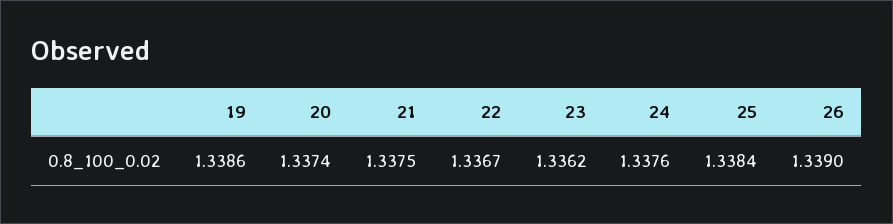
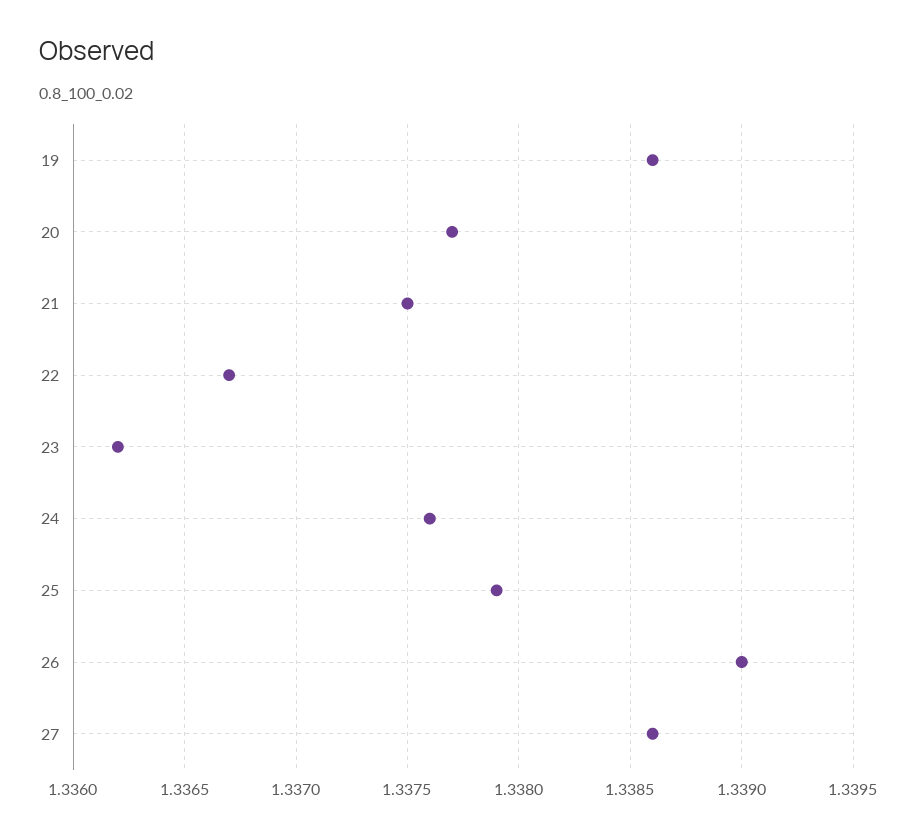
20: 1.3374 -> 1.3377
25: 1.3384 -> 1.3379
27: none -> 1.3386

